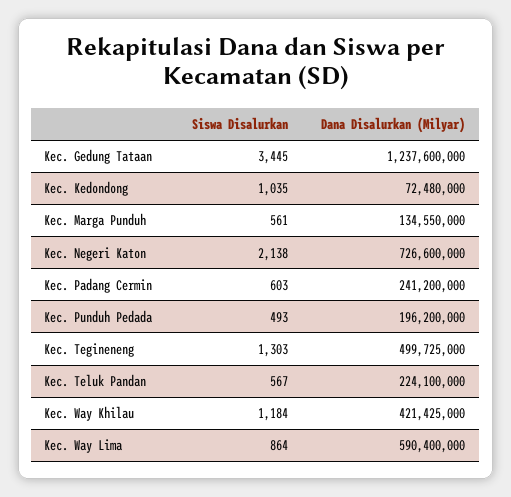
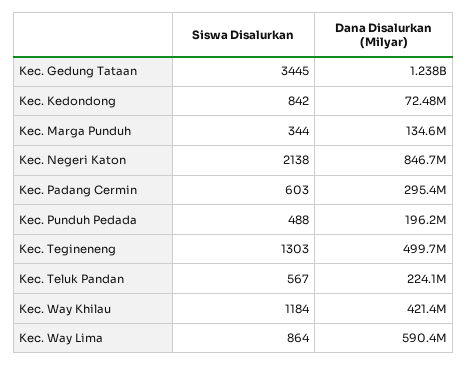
Siswa Disalurkan, Kec. Kedondong: 1035 -> 842
Siswa Disalurkan, Kec. Marga Punduh: 561 -> 344
Dana Disalurkan (Milyar), Kec. Negeri Katon: 726600000 -> 846700000
Dana Disalurkan (Milyar), Kec. Padang Cermin: 241200000 -> 295400000
Siswa Disalurkan, Kec. Punduh Pedada: 493 -> 488

